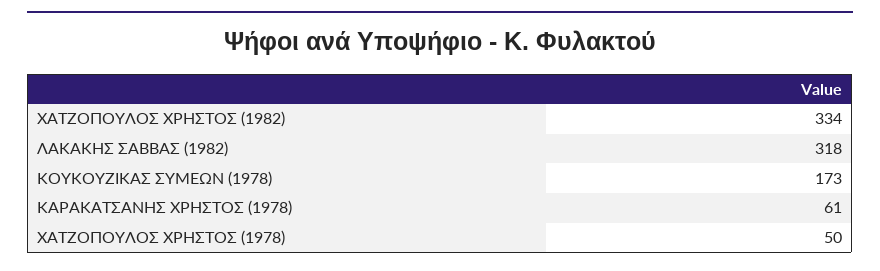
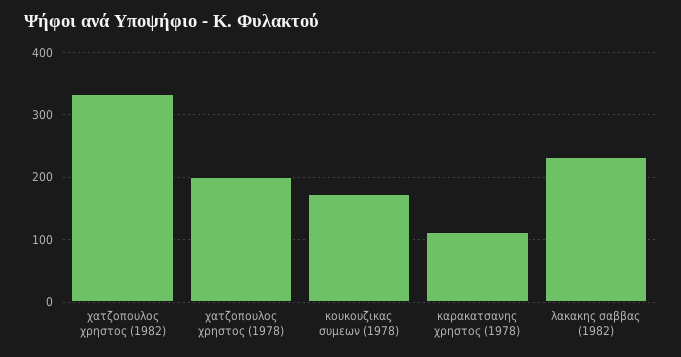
ΛΑΚΑΚΗΣ ΣΑΒΒΑΣ (1982): 318 -> 230
ΚΑΡΑΚΑΤΣΑΝΗΣ ΧΡΗΣΤΟΣ (1978): 61 -> 110
ΧΑΤΖΟΠΟΥΛΟΣ ΧΡΗΣΤΟΣ (1978): 50 -> 200

